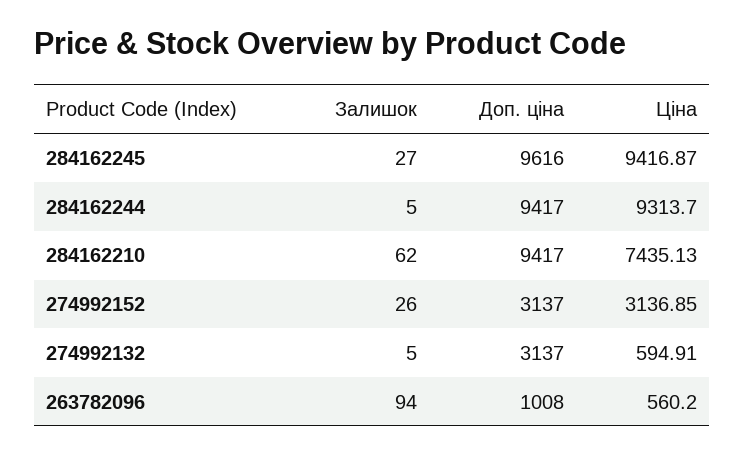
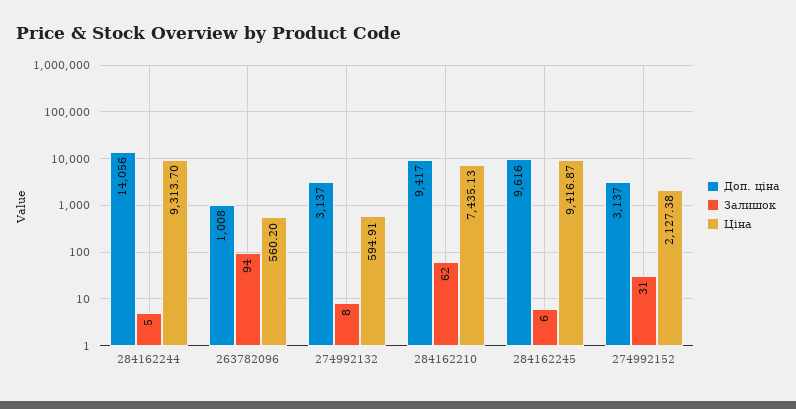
Залишок, 284162245: 27 -> 6
Доп. ціна, 284162244: 9417 -> 14056
Залишок, 274992152: 26 -> 31
Ціна, 274992152: 3136.85 -> 2127.38
Залишок, 274992132: 5 -> 8

